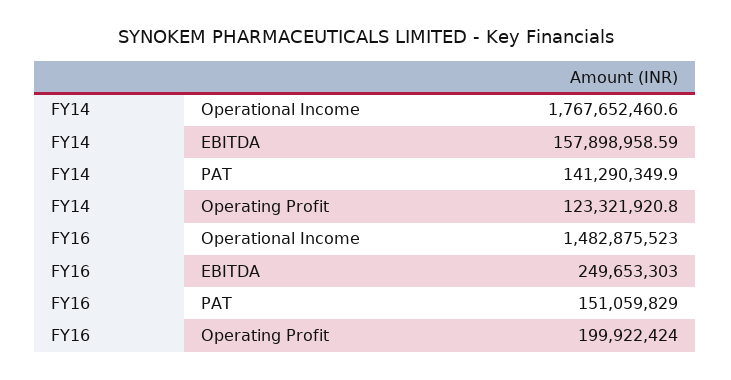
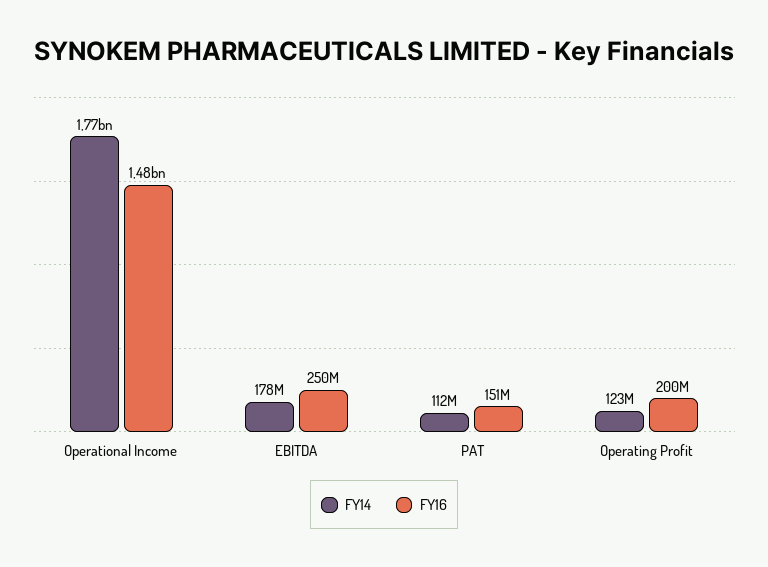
FY14, EBITDA: 157898958.59 -> 178000000
FY14, PAT: 141290349.9 -> 112000000

